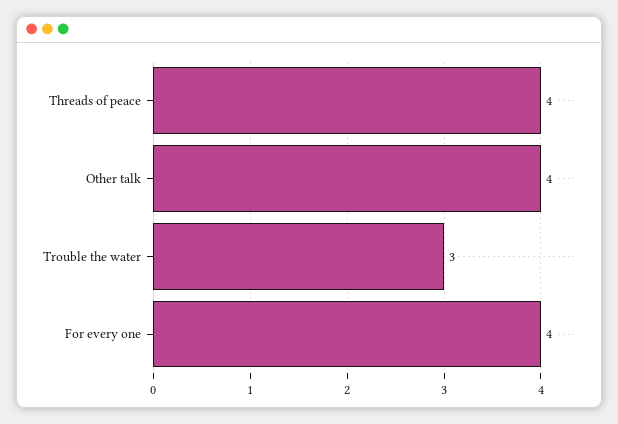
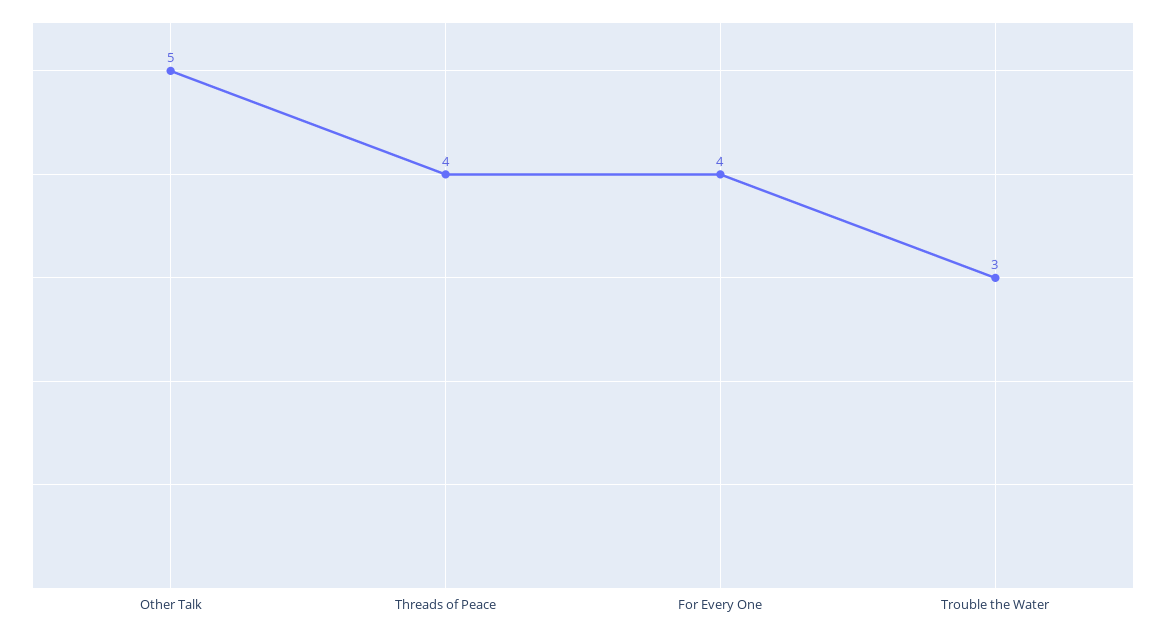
Other talk: 4 -> 5

